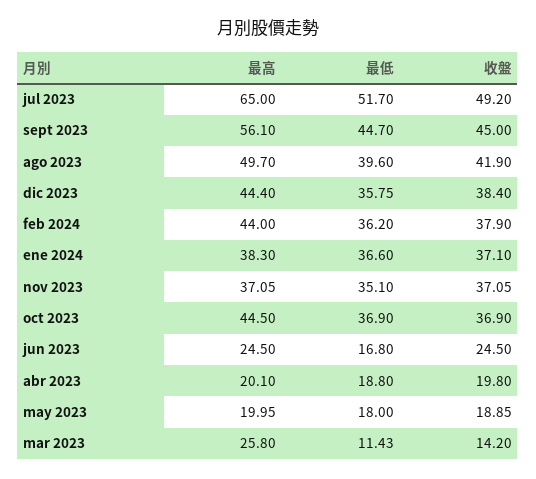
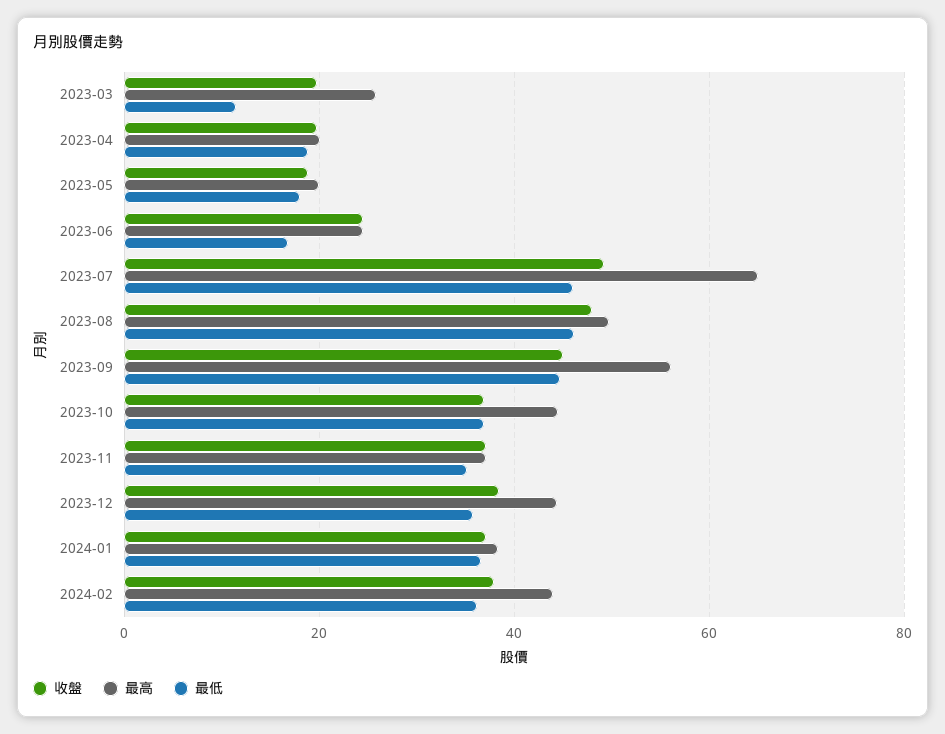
最低, jul 2023: 51.7 -> 46
最低, ago 2023: 39.6 -> 46
收盤, ago 2023: 41.9 -> 48
收盤, mar 2023: 14.2 -> 20

